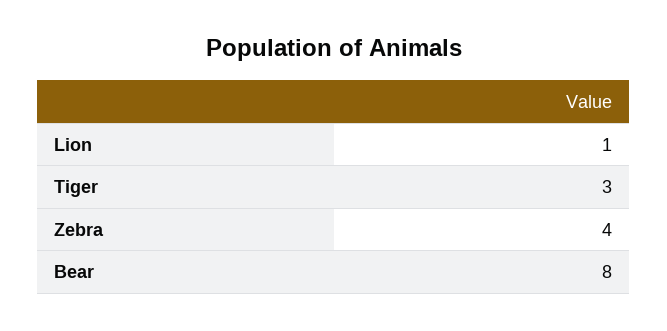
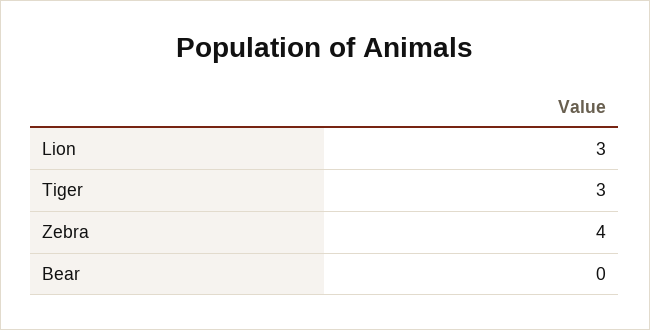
Lion: 1 -> 3
Bear: 8 -> 0

